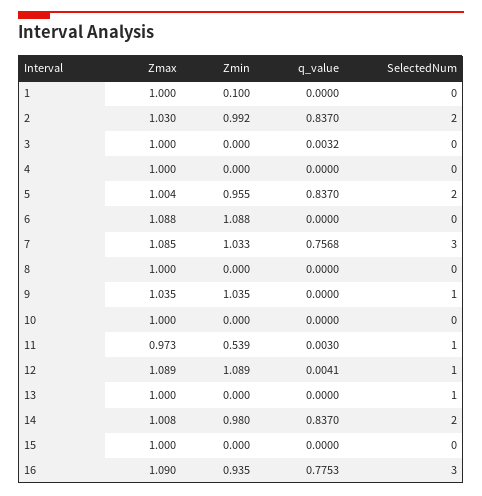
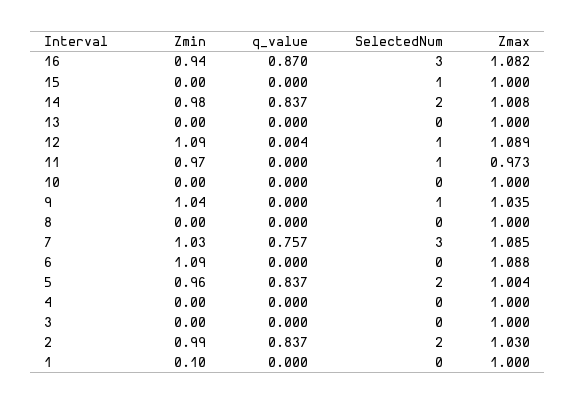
q_value, 3: 0.0032 -> 0
Zmin, 11: 0.539 -> 0.97
q_value, 11: 0.003 -> 0
SelectedNum, 13: 1 -> 0
SelectedNum, 15: 0 -> 1
Zmax, 16: 1.09 -> 1.082
q_value, 16: 0.7753 -> 0.87

